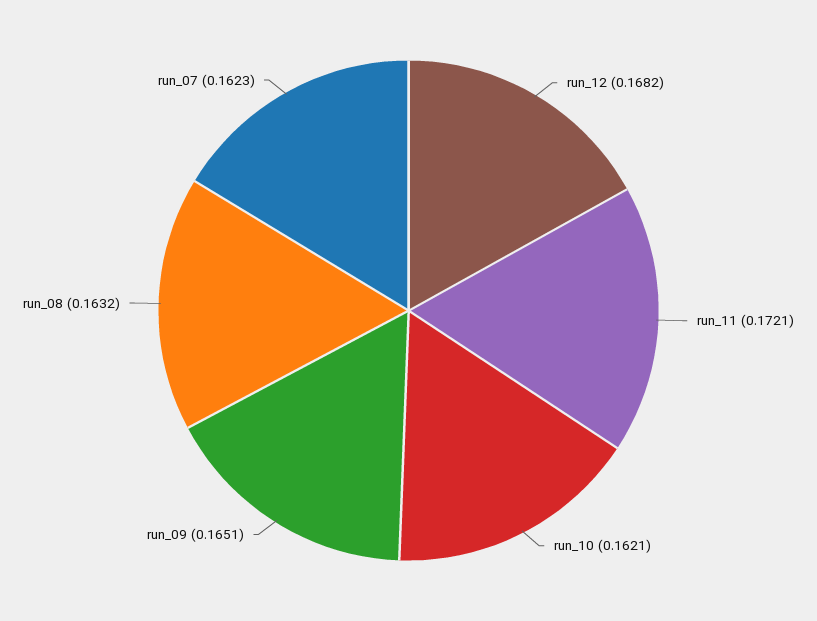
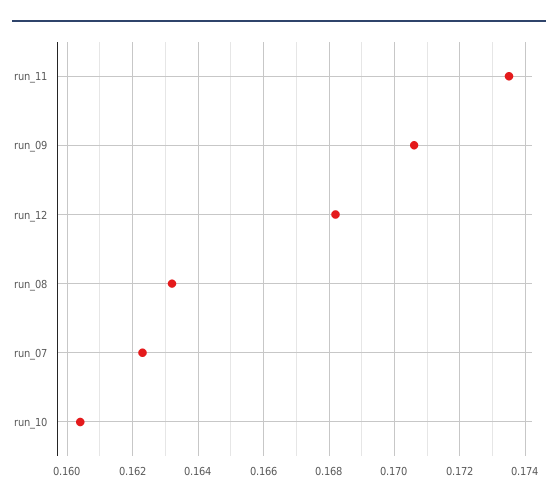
run_11: 0.1721 -> 0.1735
run_10: 0.1621 -> 0.1605
run_09: 0.1651 -> 0.1705

